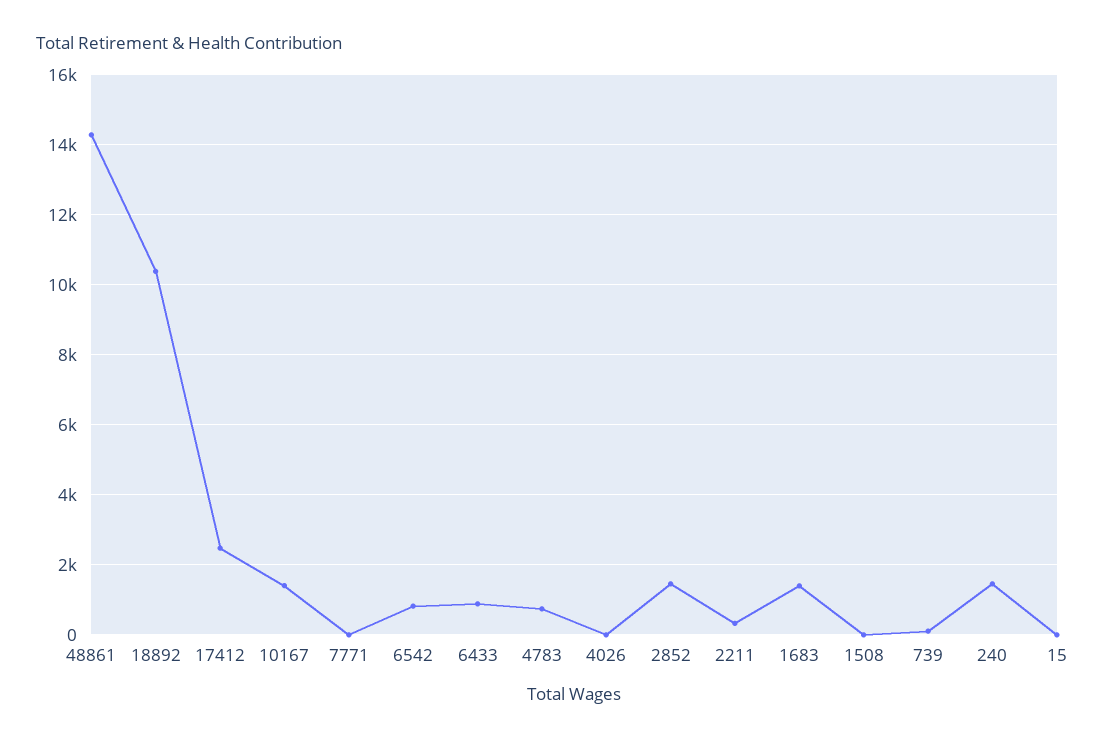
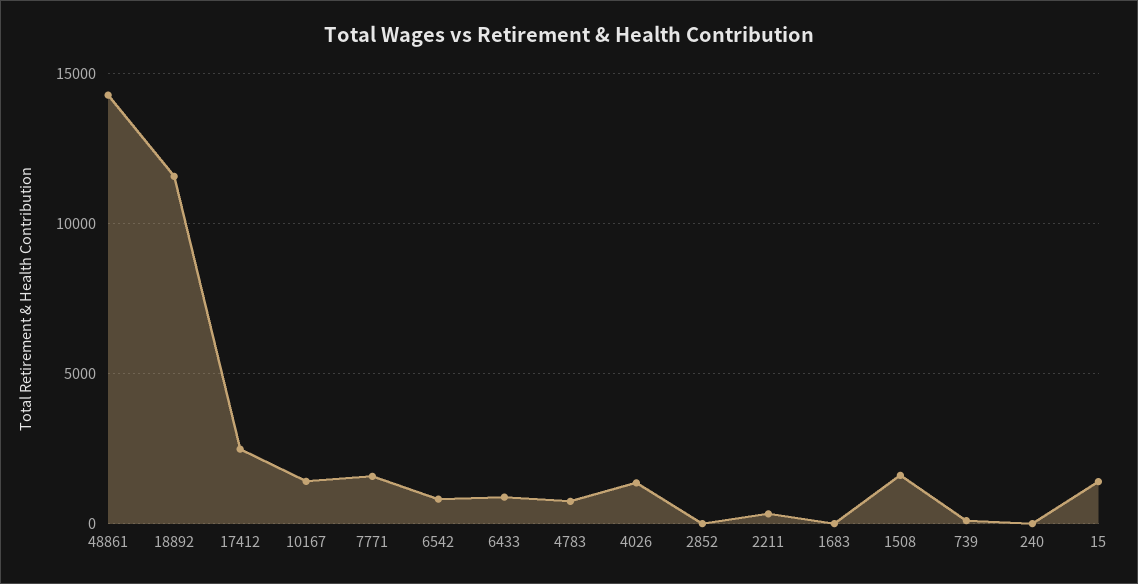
18892: 10400 -> 11500
7771: 0 -> 1500
4026: 0 -> 1500
2852: 1400 -> 0
1683: 1400 -> 0
1508: 0 -> 1500
240: 1400 -> 0
15: 0 -> 1500

